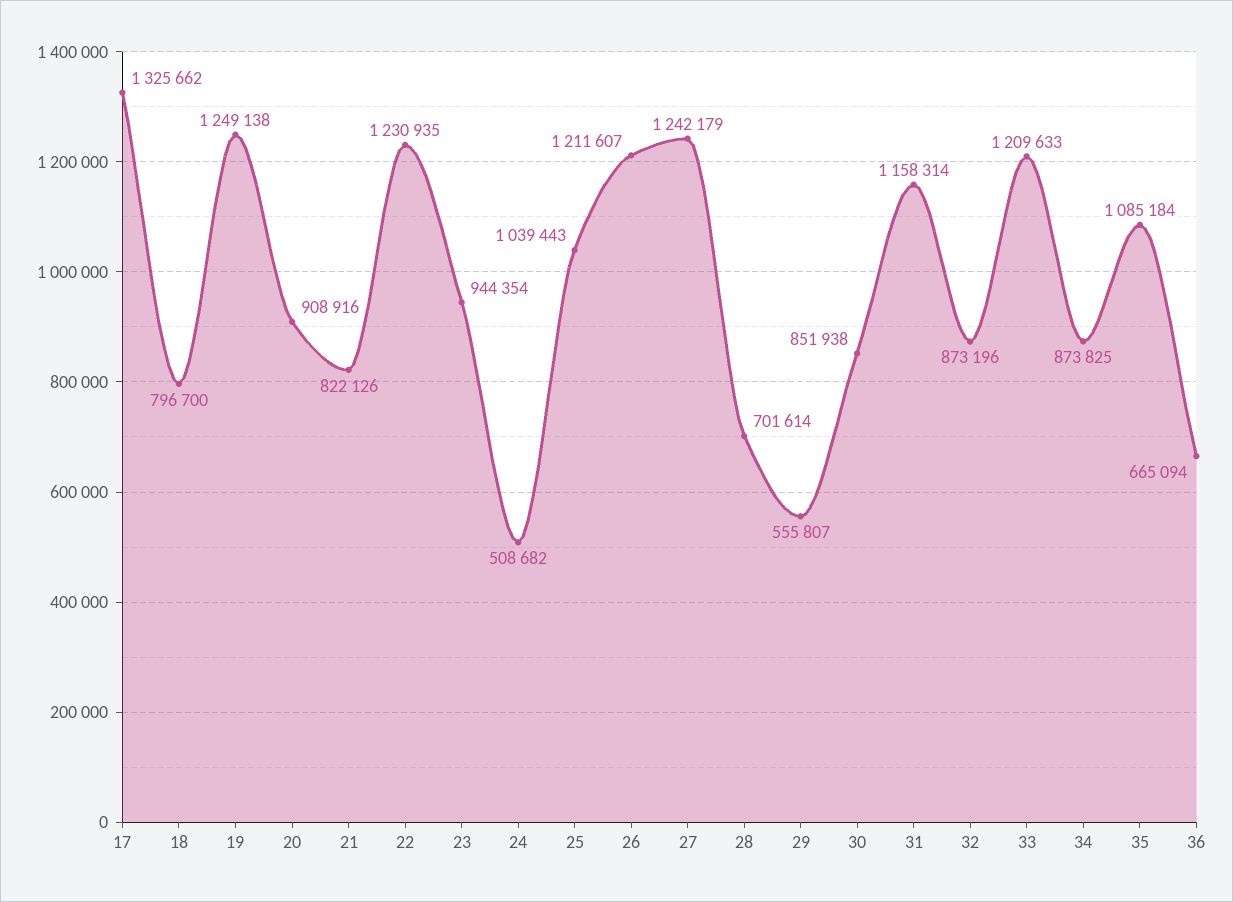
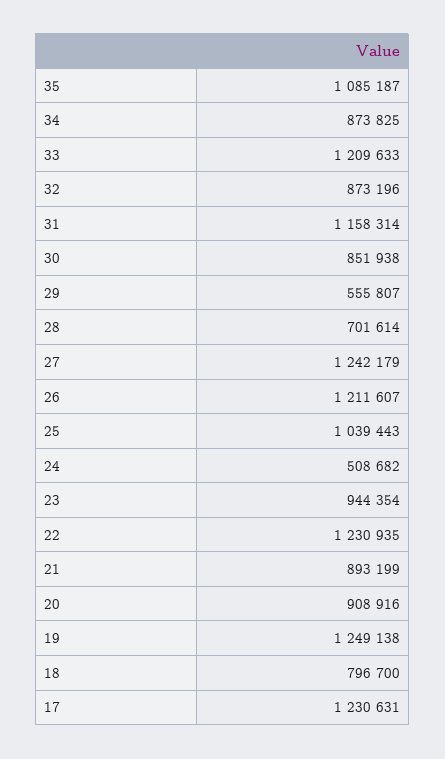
17: 1325662 -> 1230631
21: 822126 -> 893199
35: 1085184 -> 1085187
36: 665094 -> none

